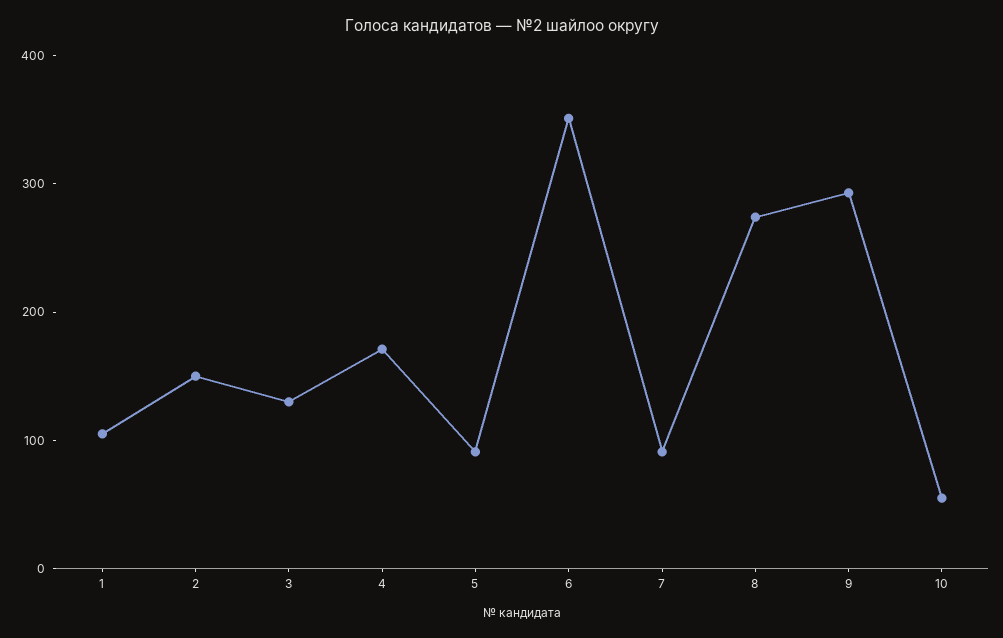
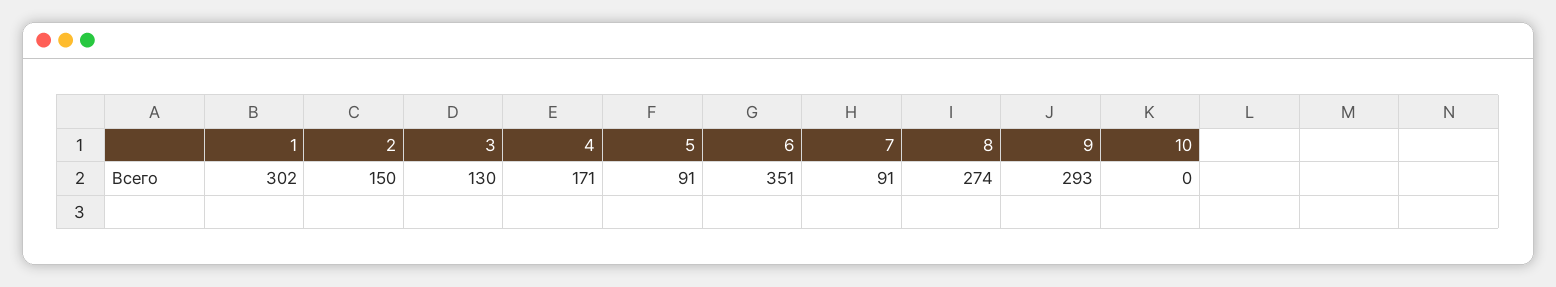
1: 100 -> 302
10: 60 -> 0

